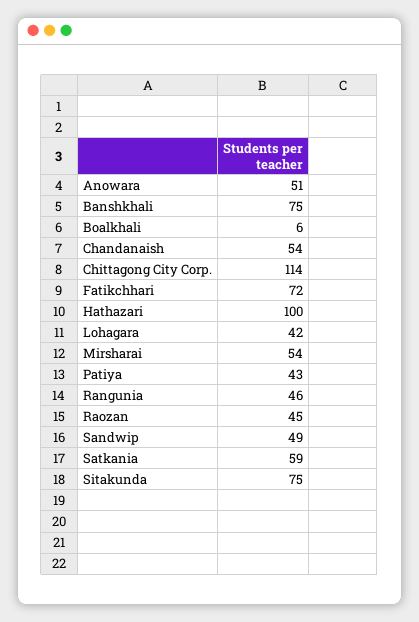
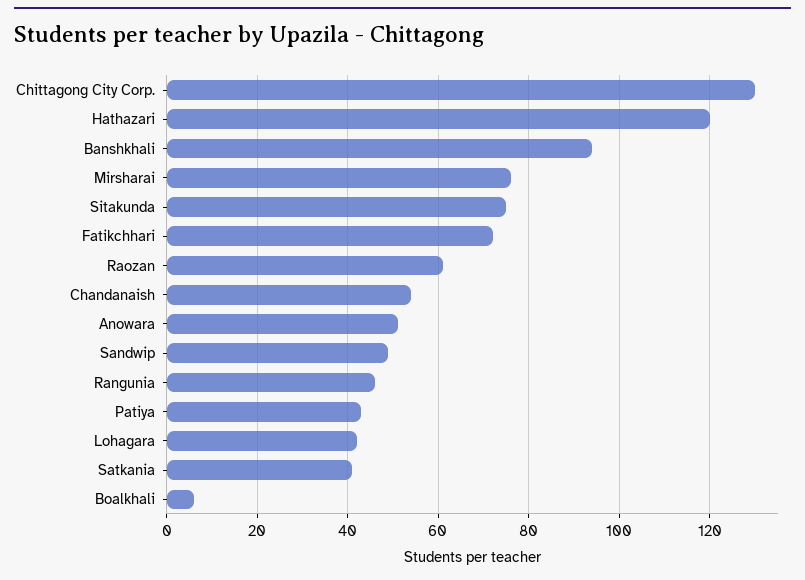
Banshkhali: 75 -> 95
Chittagong City Corp.: 114 -> 130
Hathazari: 100 -> 120
Mirsharai: 54 -> 75
Raozan: 45 -> 60
Satkania: 59 -> 40

